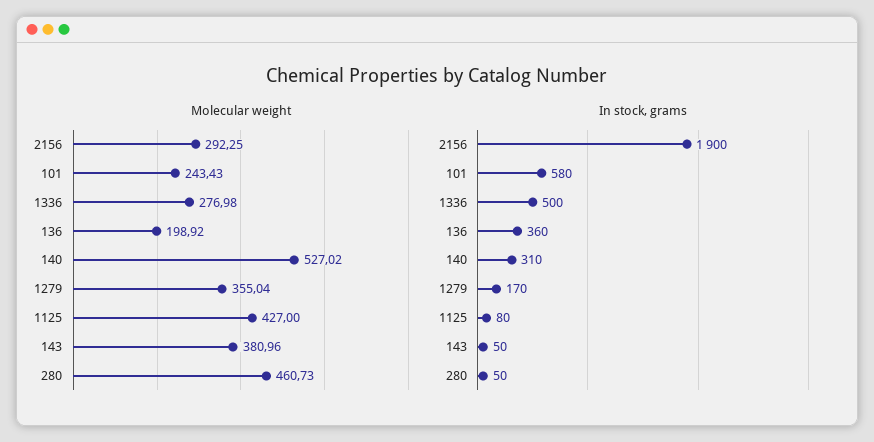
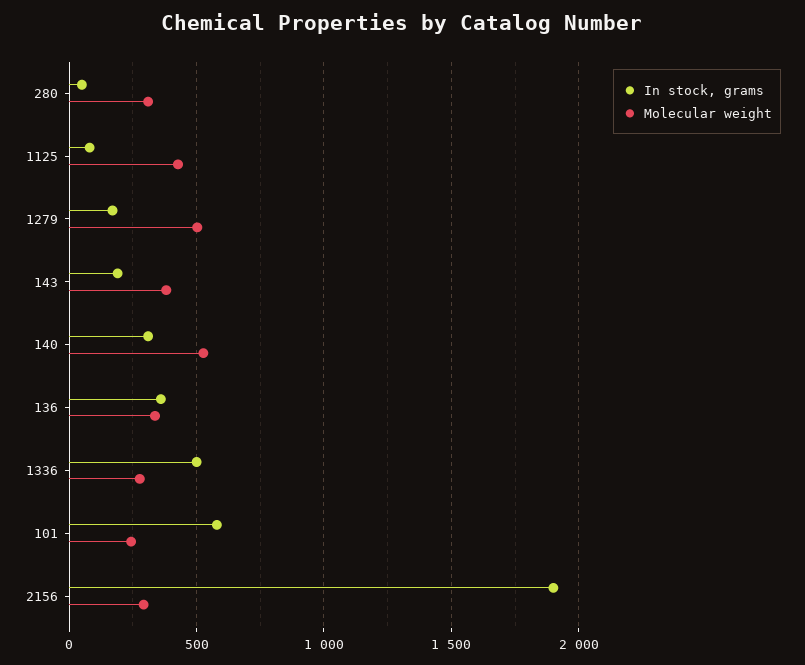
Molecular weight, 136: 198.92 -> 350
Molecular weight, 1279: 355.04 -> 500
Molecular weight, 280: 460.73 -> 300
In stock, grams, 143: 50 -> 200

